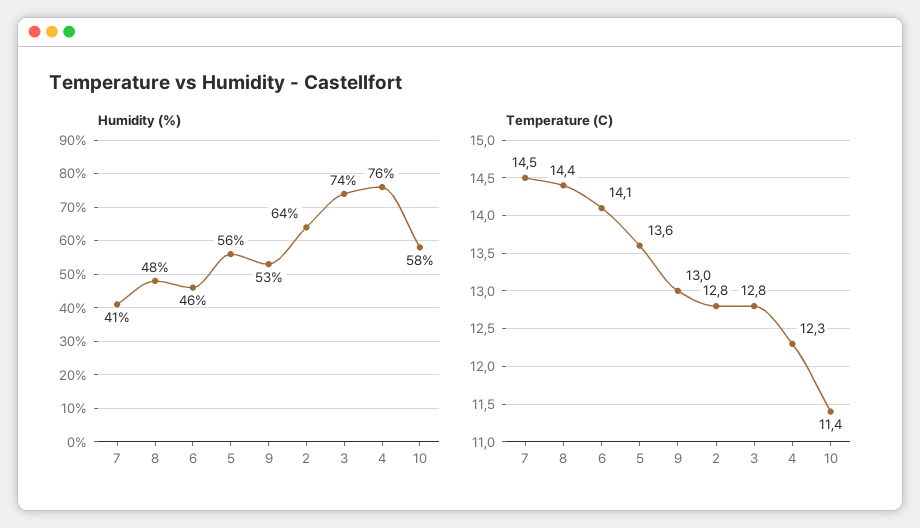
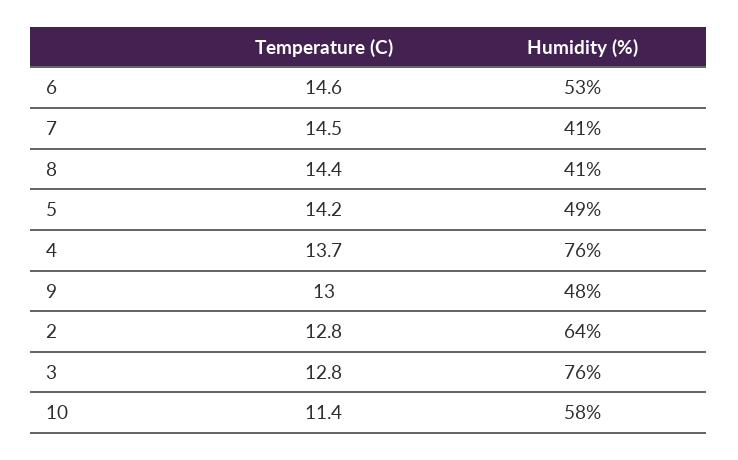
Humidity (%), 8: 48 -> 41
Humidity (%), 6: 46 -> 53
Humidity (%), 5: 56 -> 49
Humidity (%), 9: 53 -> 48
Humidity (%), 3: 74 -> 76
Temperature (C), 6: 14.1 -> 14.6
Temperature (C), 5: 13.6 -> 14.2
Temperature (C), 4: 12.3 -> 13.7

